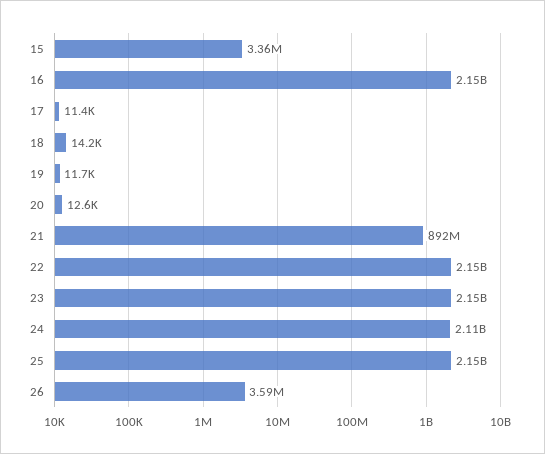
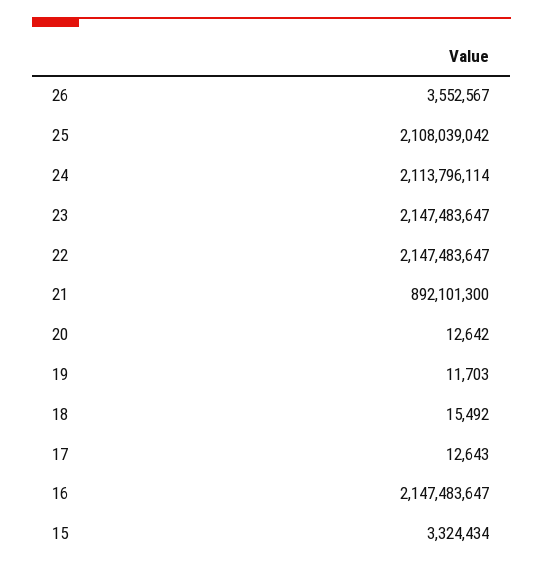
15: 3360000 -> 3324434
17: 11400 -> 12643
18: 14200 -> 15492
25: 2150000000 -> 2108039042
26: 3590000 -> 3552567

